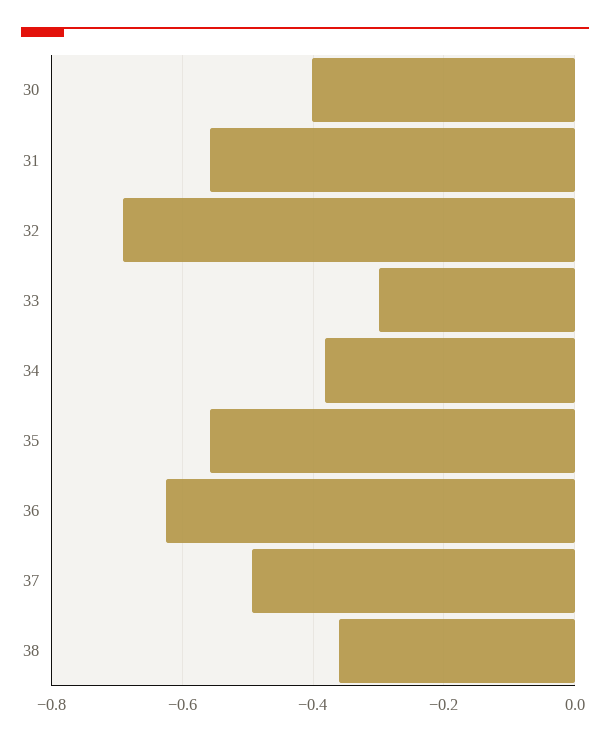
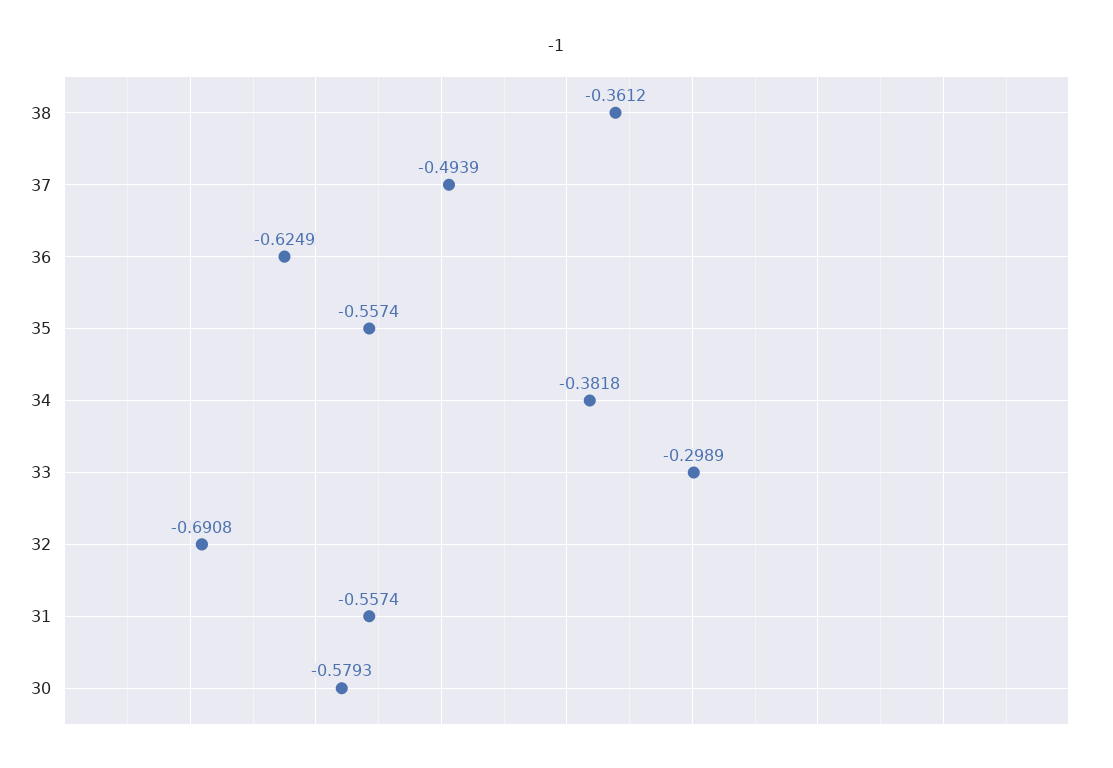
30: -0.4 -> -0.5793

